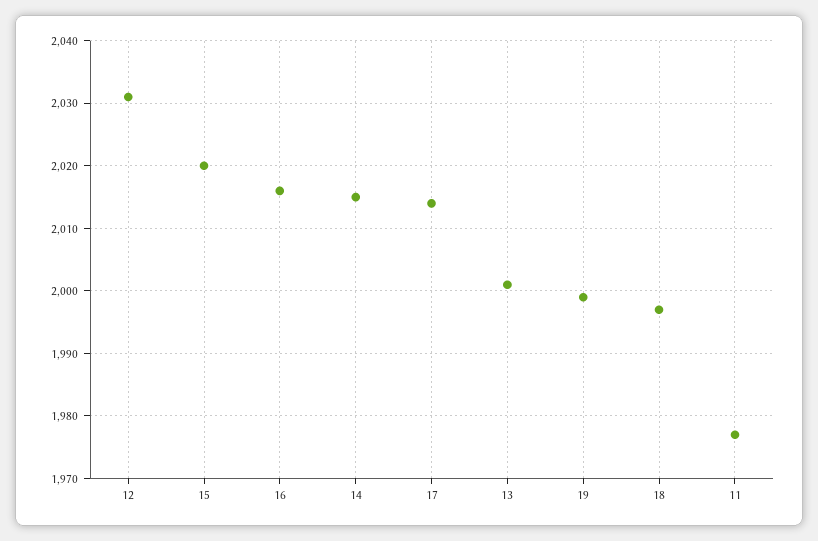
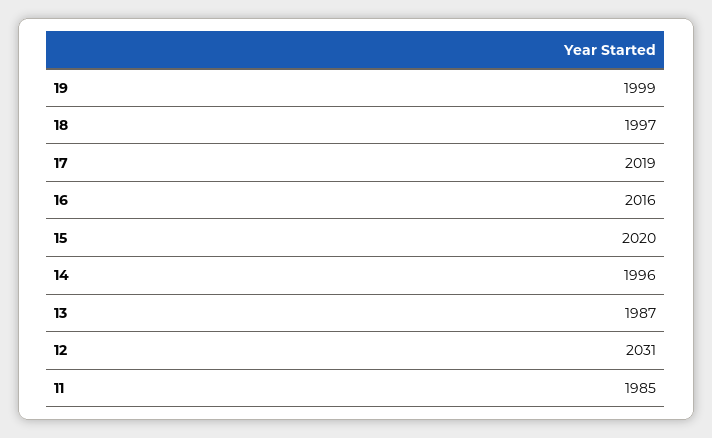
14: 2015 -> 1996
17: 2014 -> 2019
13: 2001 -> 1987
11: 1977 -> 1985

